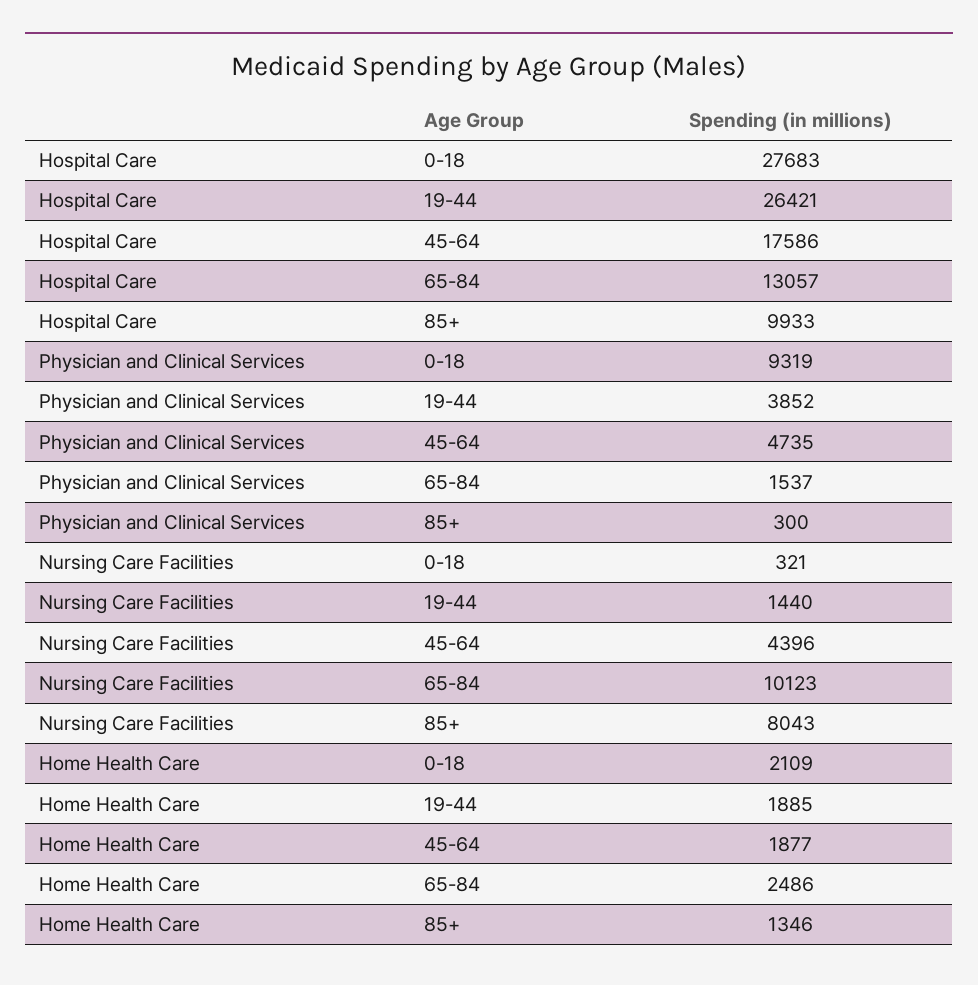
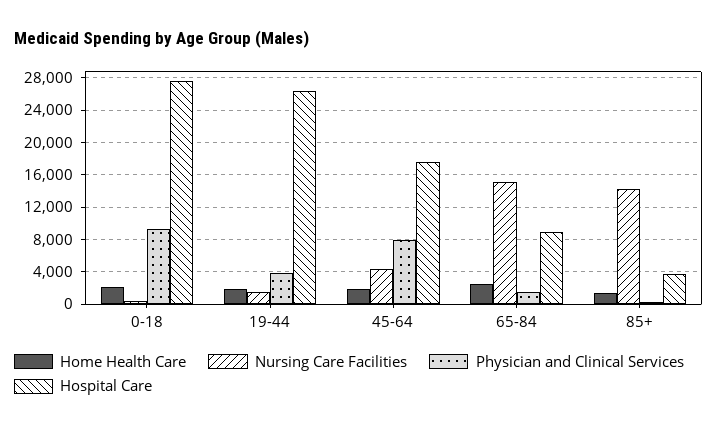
Hospital Care, 65-84: 13057 -> 9000
Hospital Care, 85+: 9933 -> 4000
Physician and Clinical Services, 45-64: 4735 -> 8000
Nursing Care Facilities, 65-84: 10123 -> 15000
Nursing Care Facilities, 85+: 8043 -> 14000

